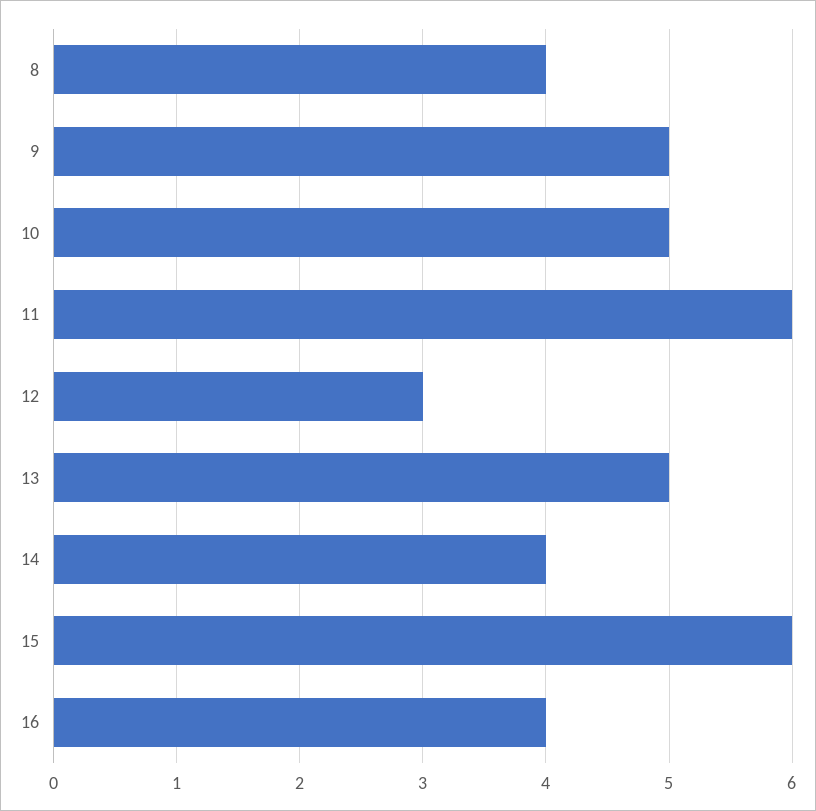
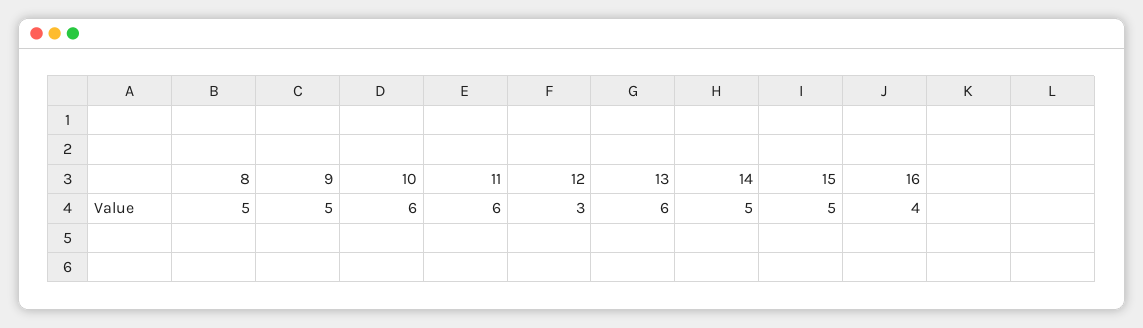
8: 4 -> 5
10: 5 -> 6
13: 5 -> 6
14: 4 -> 5
15: 6 -> 5

